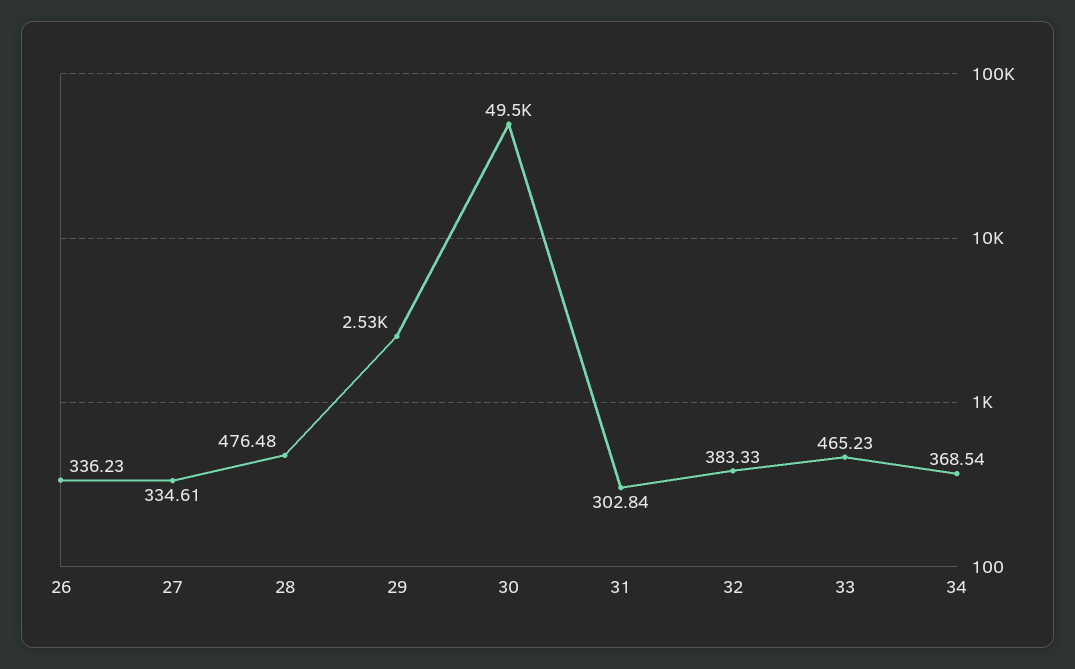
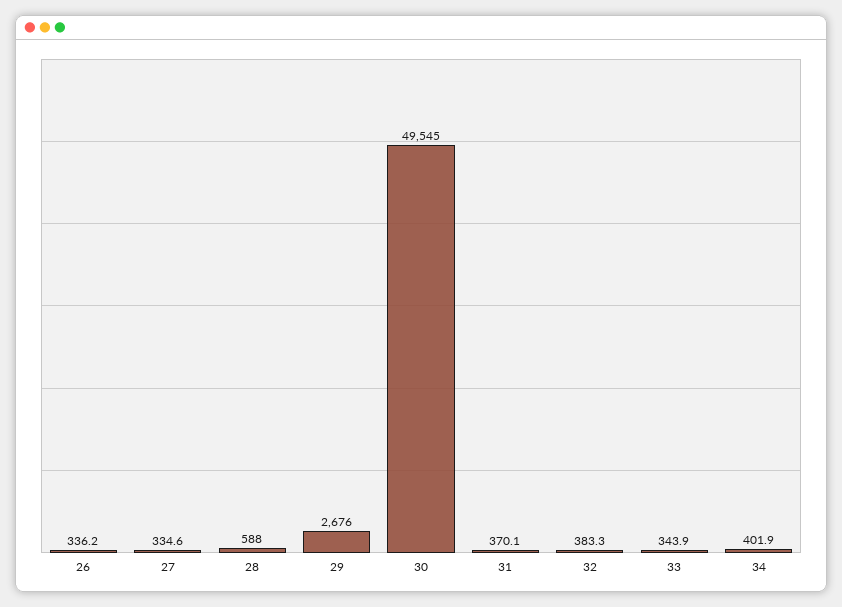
28: 476.48 -> 588
29: 2530 -> 2676
31: 302.84 -> 370.1
33: 465.23 -> 343.9
34: 368.54 -> 401.9

